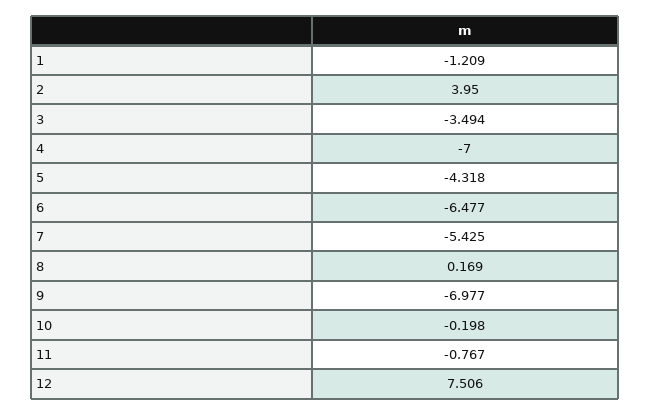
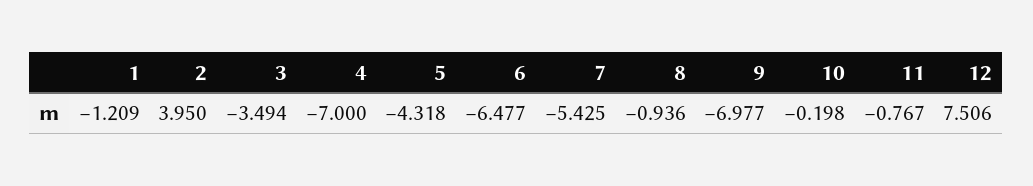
8: 0.169 -> -0.936

